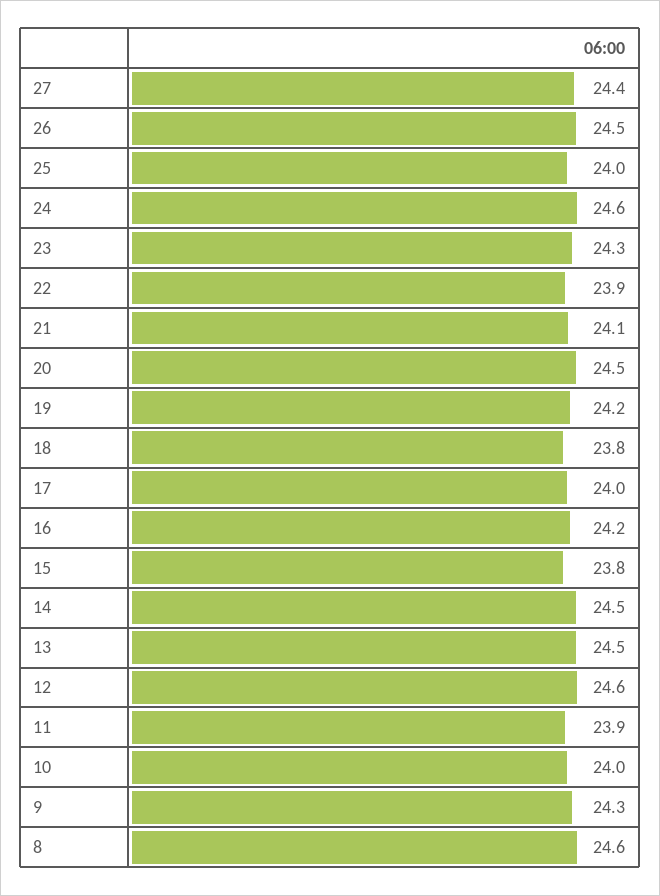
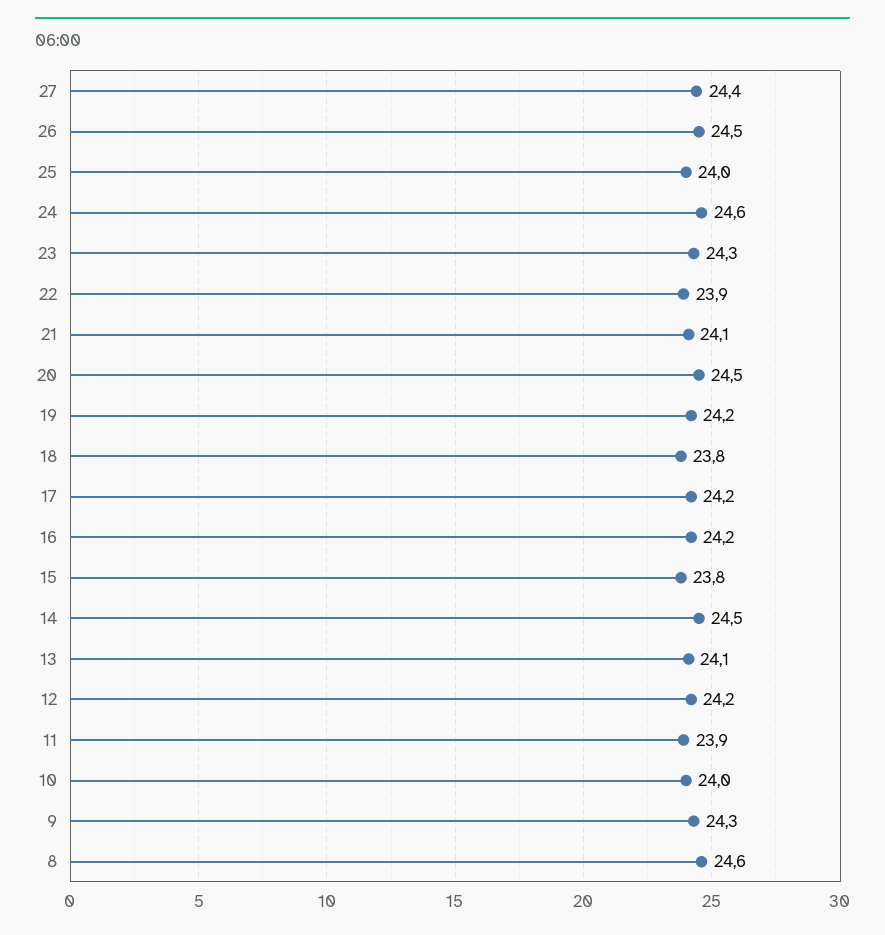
17: 24 -> 24.2
13: 24.5 -> 24.1
12: 24.6 -> 24.2

